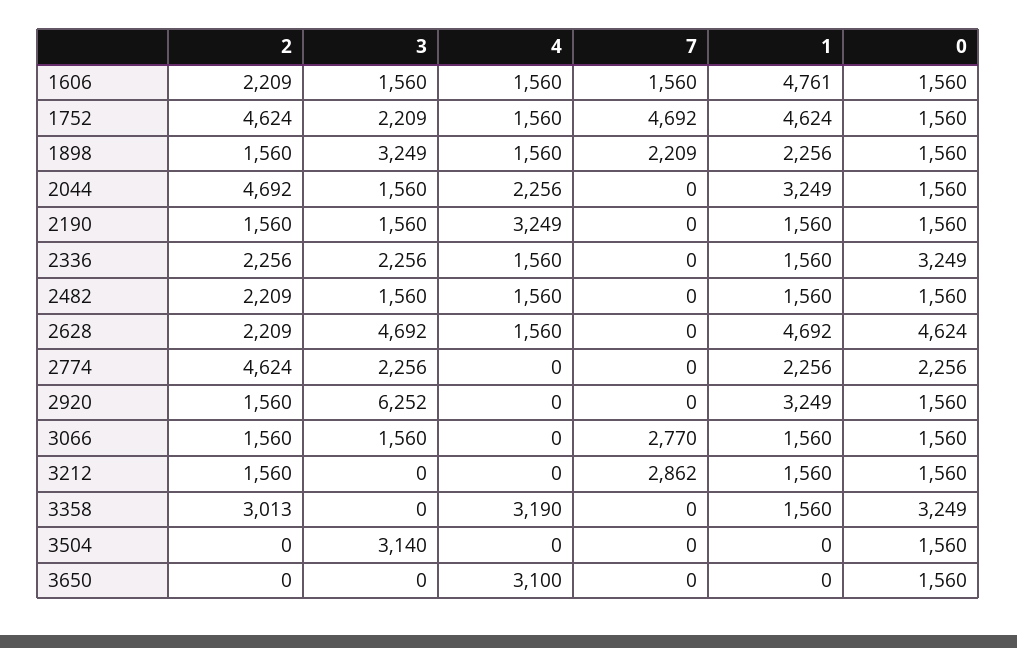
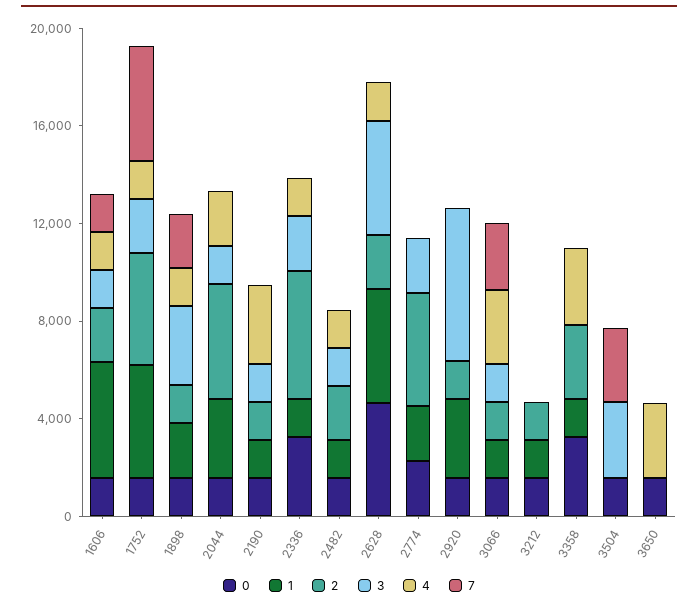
2, 2336: 2256 -> 5000
4, 3066: 0 -> 3000
7, 3212: 2862 -> 0
7, 3504: 0 -> 3000

